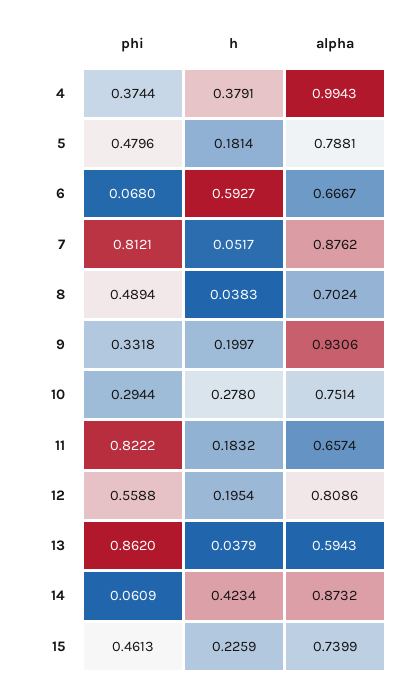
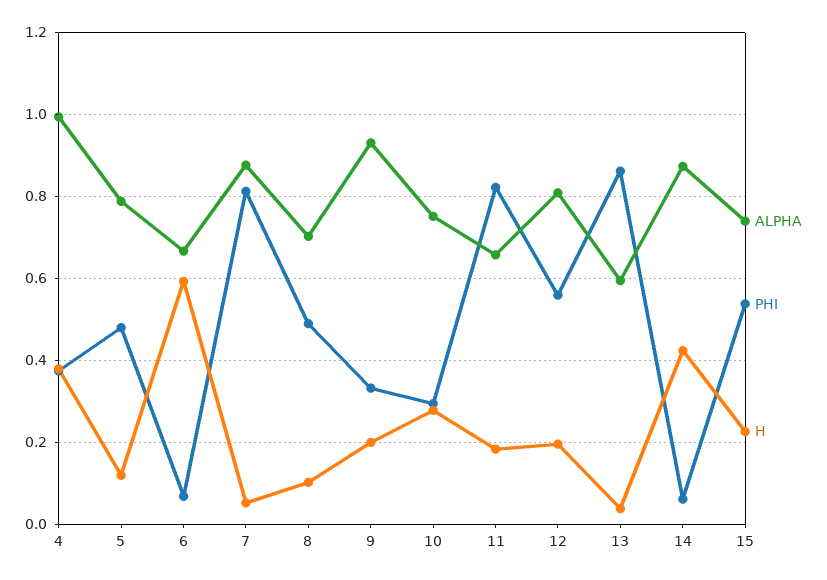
h, 5: 0.1814 -> 0.12
h, 8: 0.0383 -> 0.1
phi, 15: 0.4613 -> 0.54

